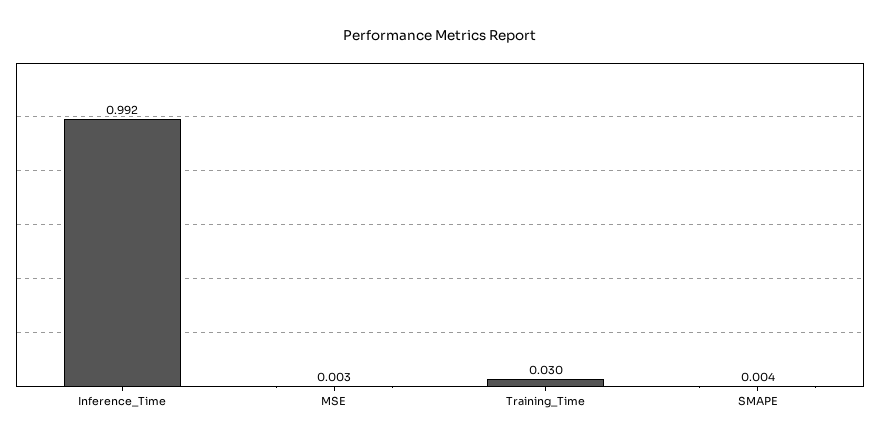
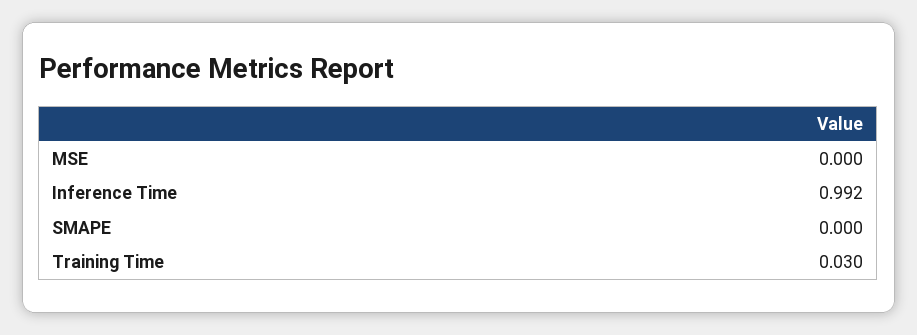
MSE: 0.003 -> 0
SMAPE: 0.004 -> 0

